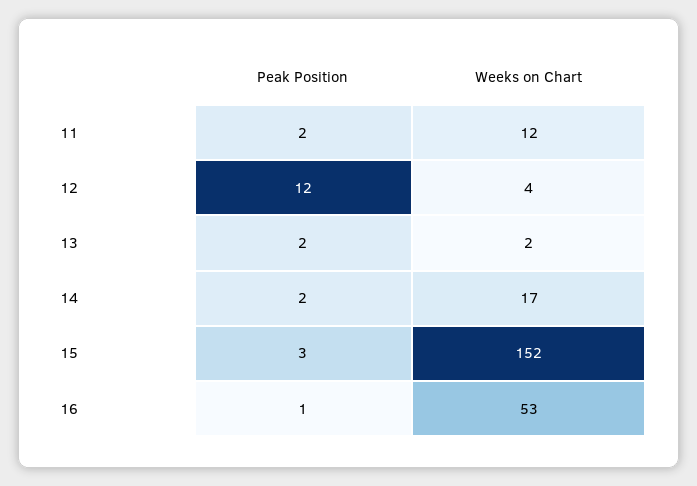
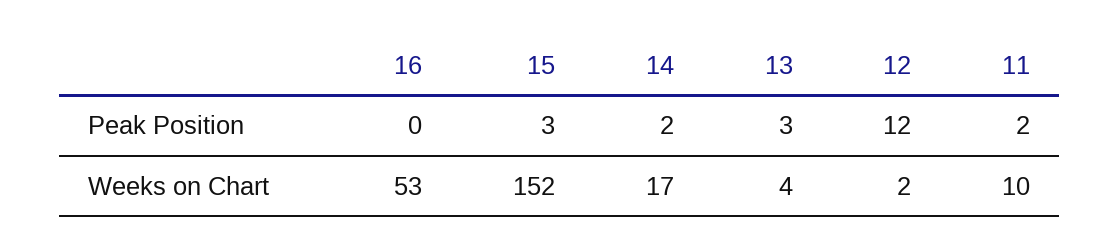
Weeks on Chart, 11: 12 -> 10
Weeks on Chart, 12: 4 -> 2
Peak Position, 13: 2 -> 3
Weeks on Chart, 13: 2 -> 4
Peak Position, 16: 1 -> 0

